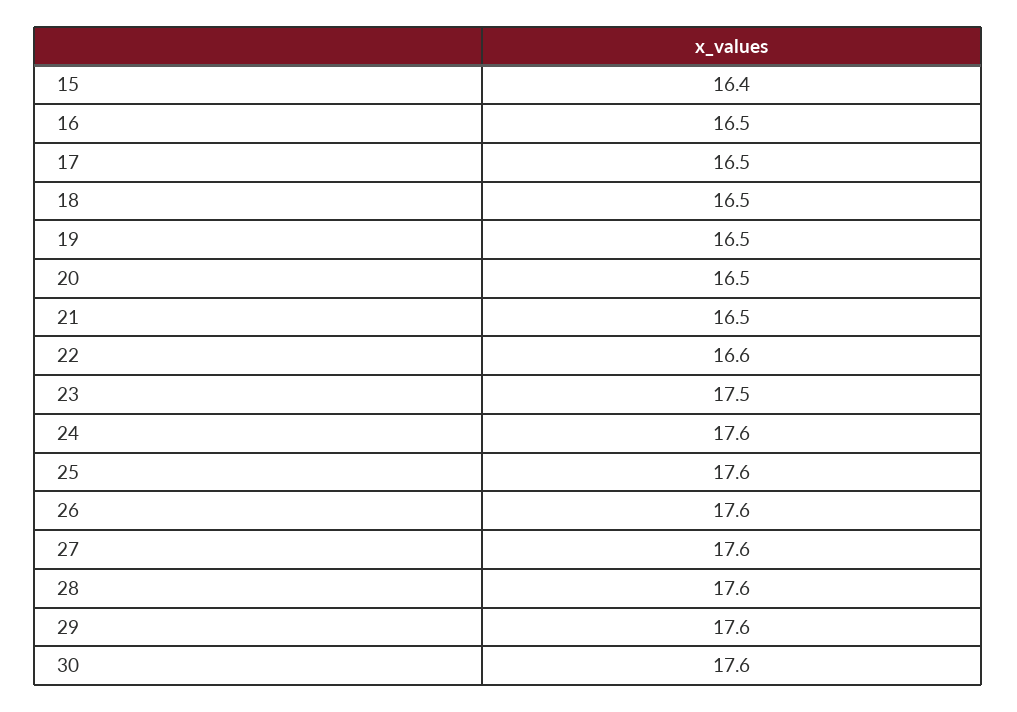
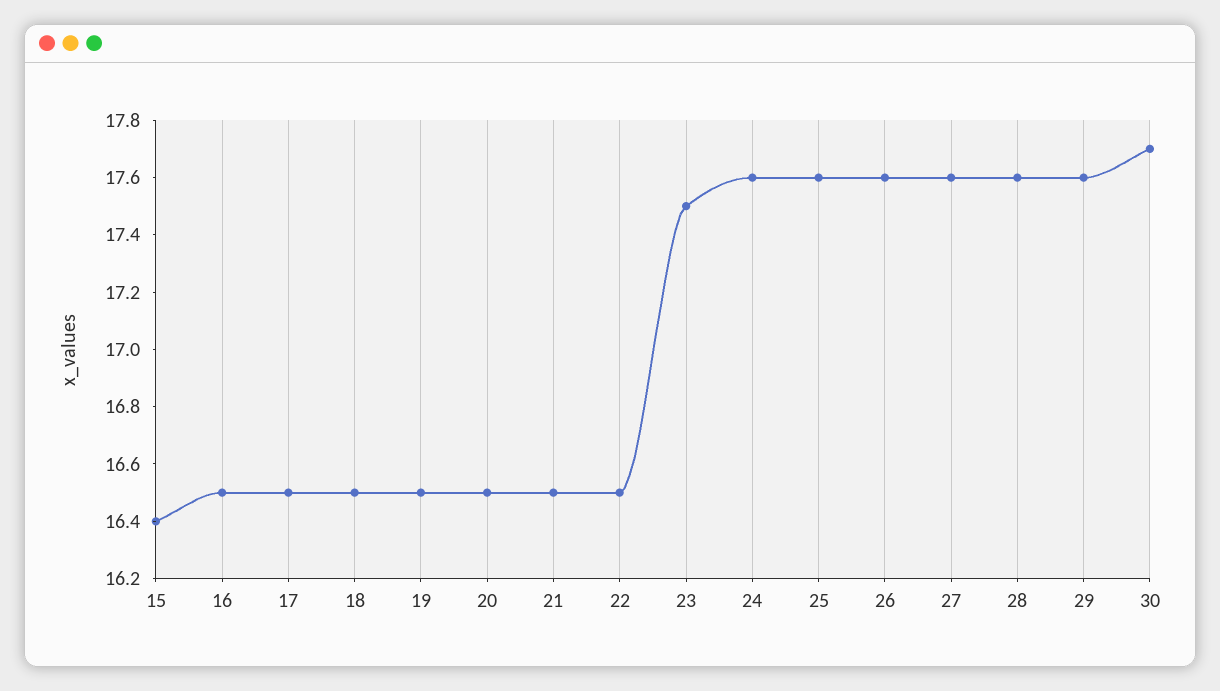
22: 16.6 -> 16.5
30: 17.6 -> 17.7

